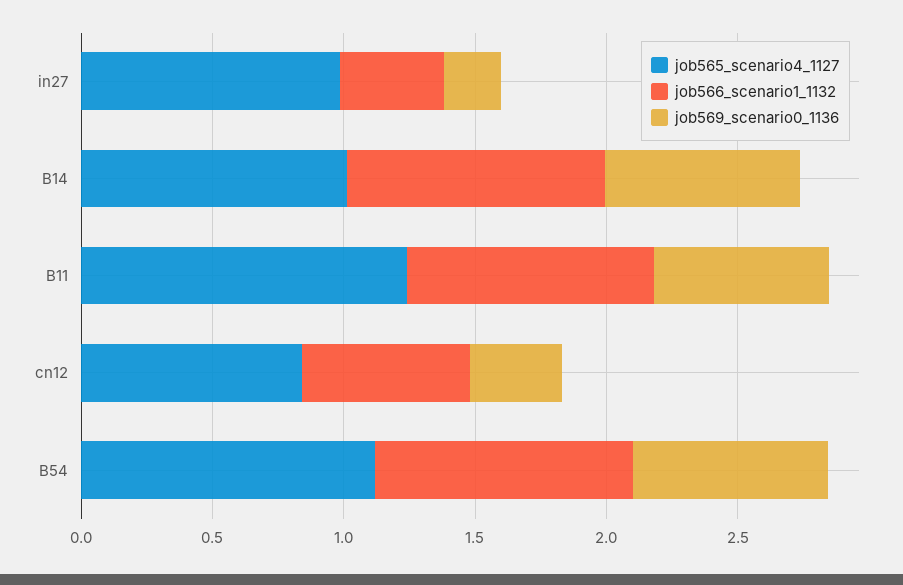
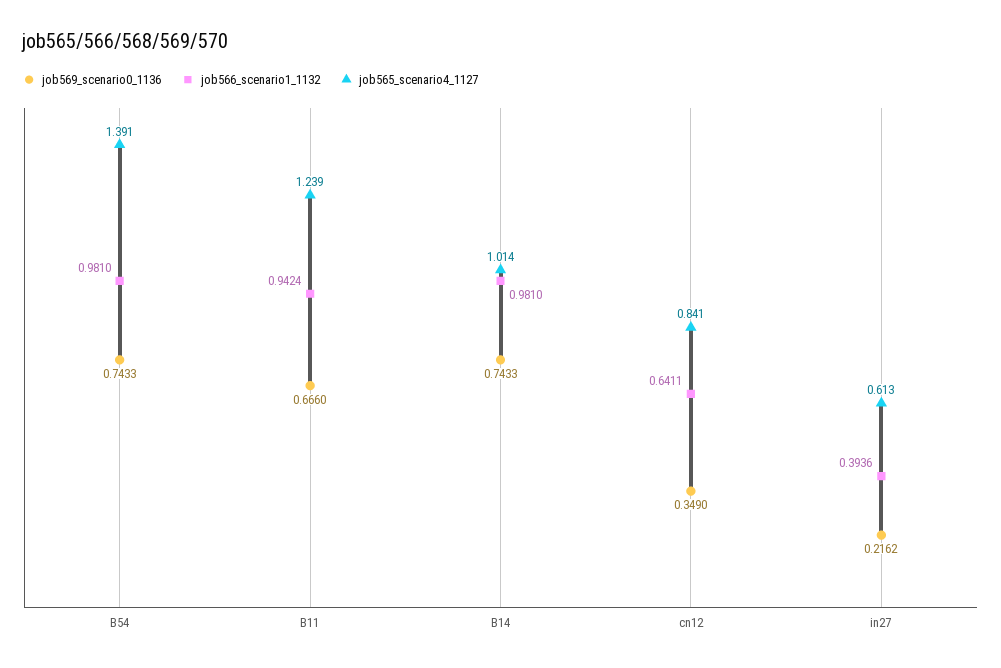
job565_scenario4_1127, in27: 1 -> 0.613
job565_scenario4_1127, B54: 1.1 -> 1.391

